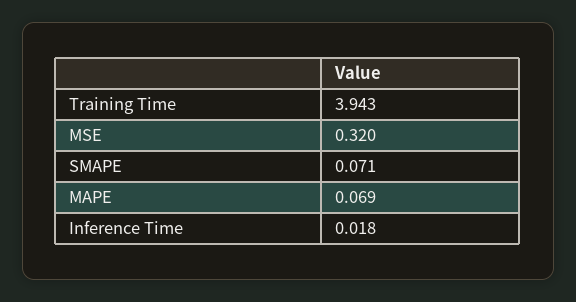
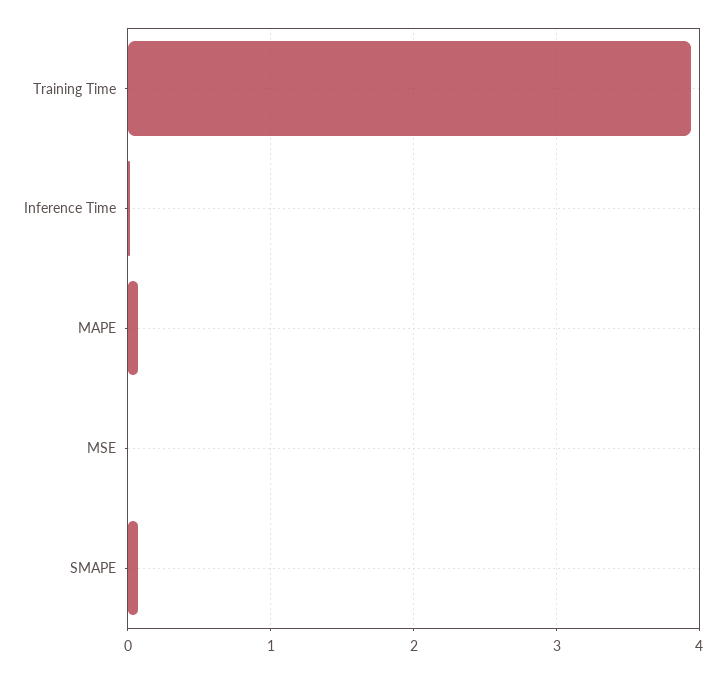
MSE: 0.32 -> 0

